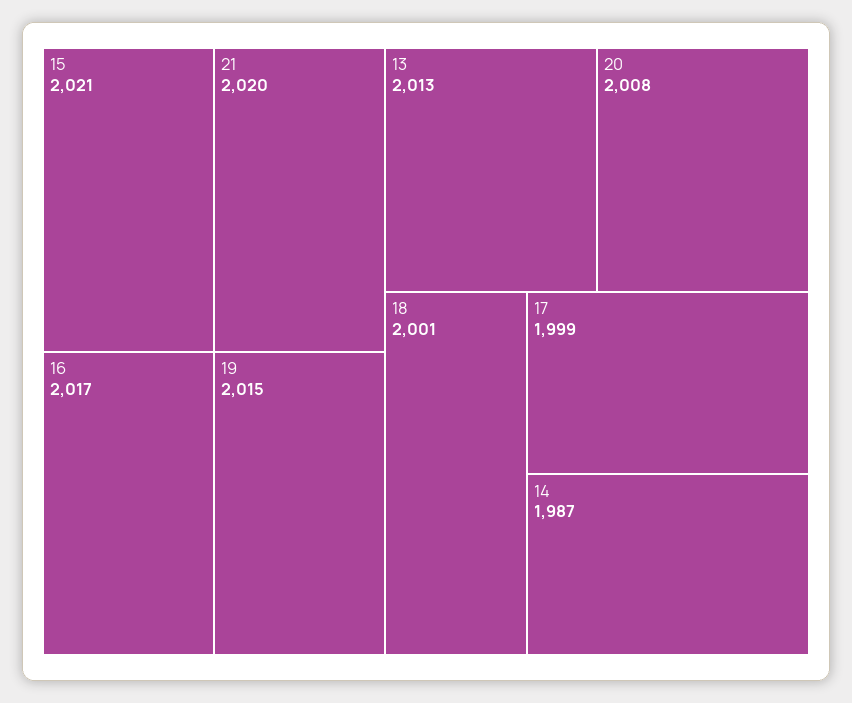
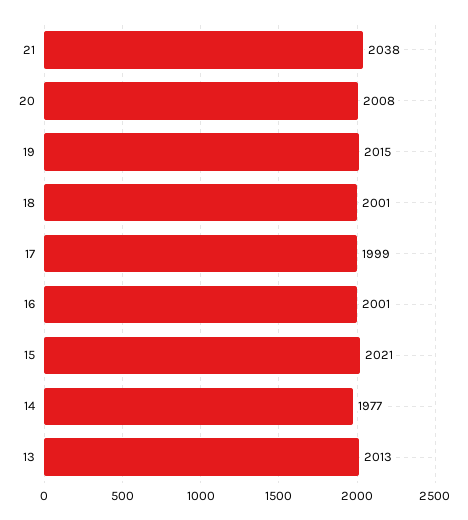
21: 2020 -> 2038
16: 2017 -> 2001
14: 1987 -> 1977

